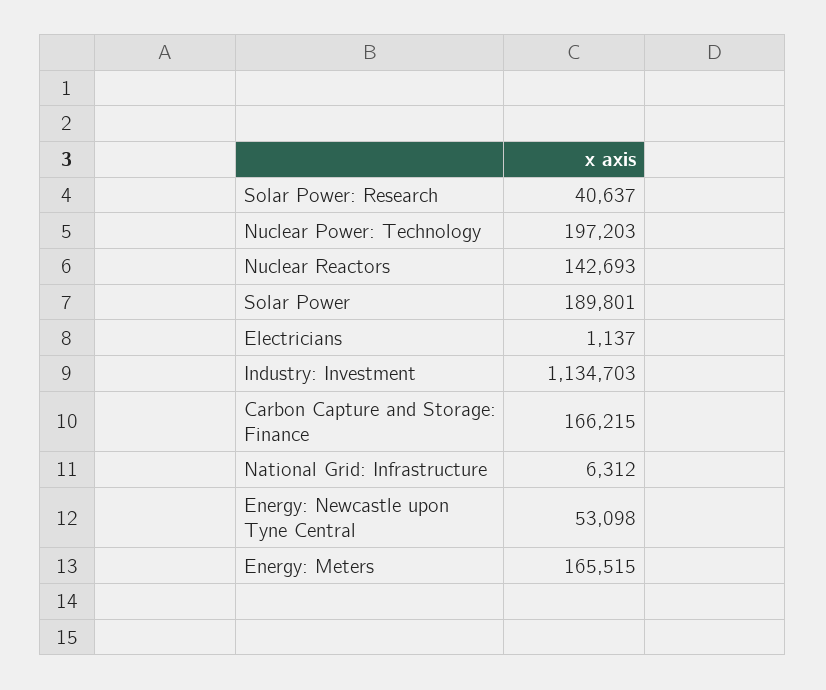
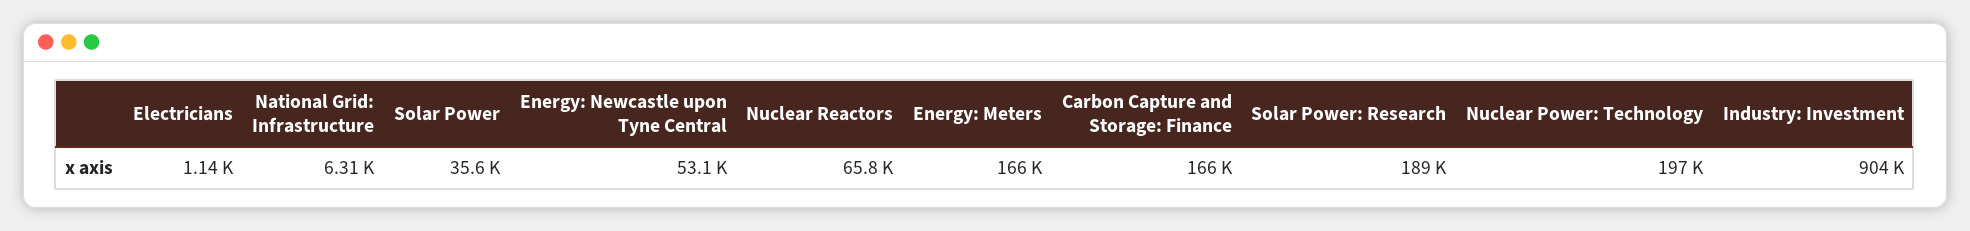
Solar Power: Research: 40637 -> 189000
Nuclear Reactors: 142693 -> 65800
Solar Power: 189801 -> 35600
Industry: Investment: 1134703 -> 904000

